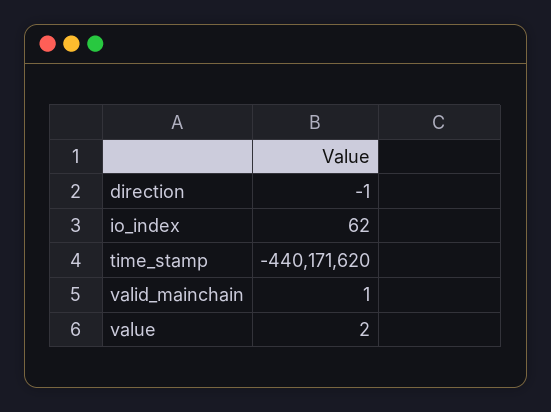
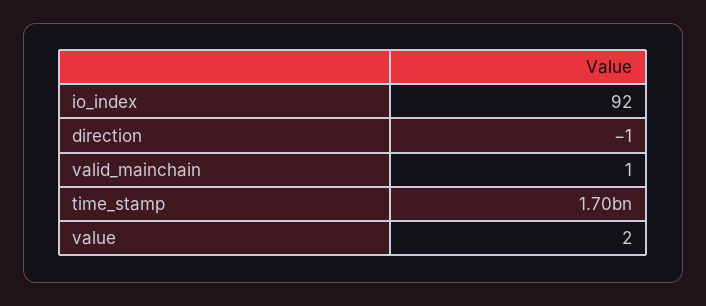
io_index: 62 -> 92
time_stamp: -440171620 -> 1700000000

